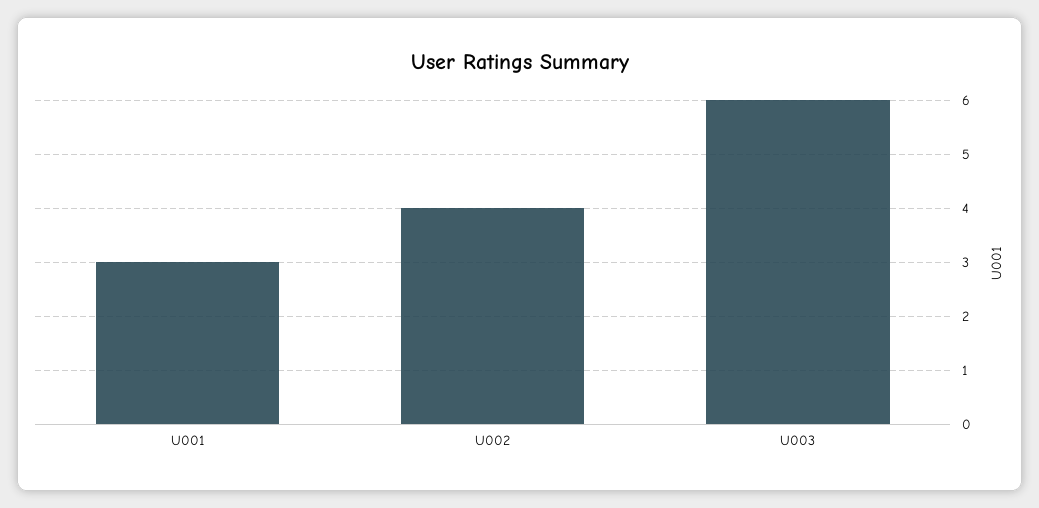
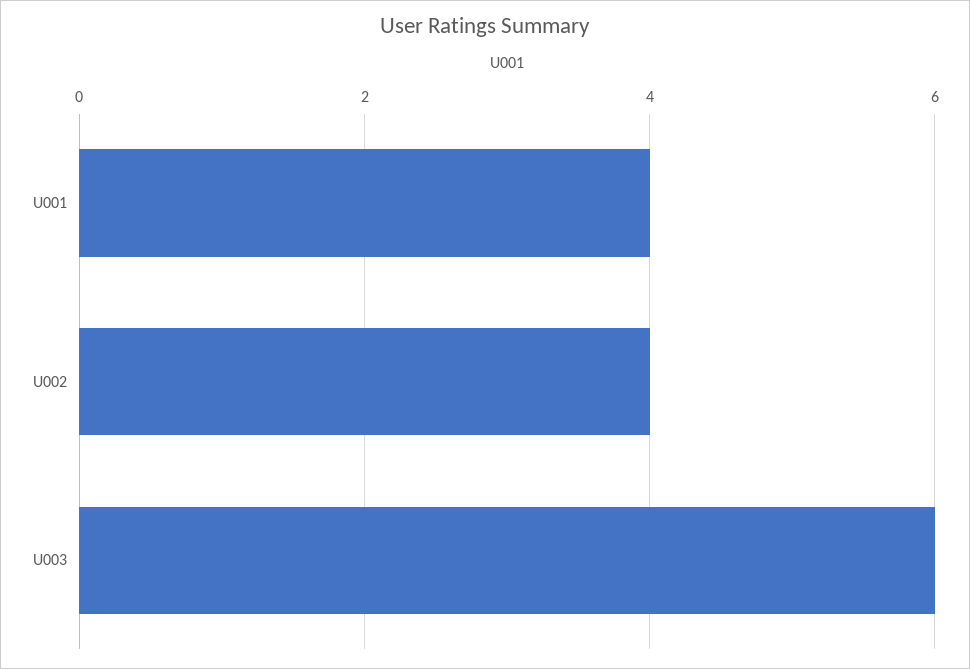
U001: 3 -> 4

